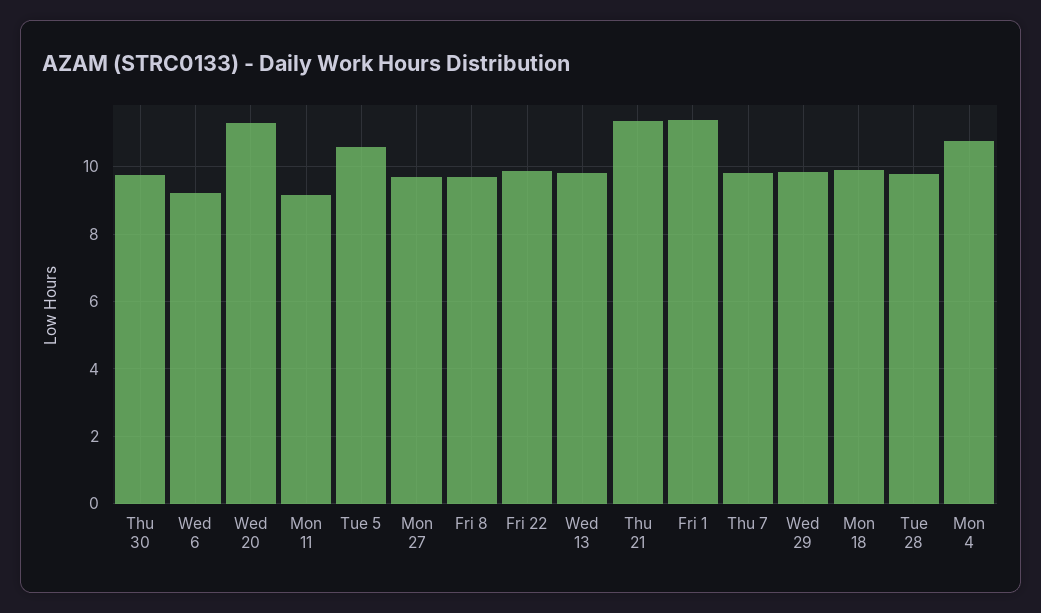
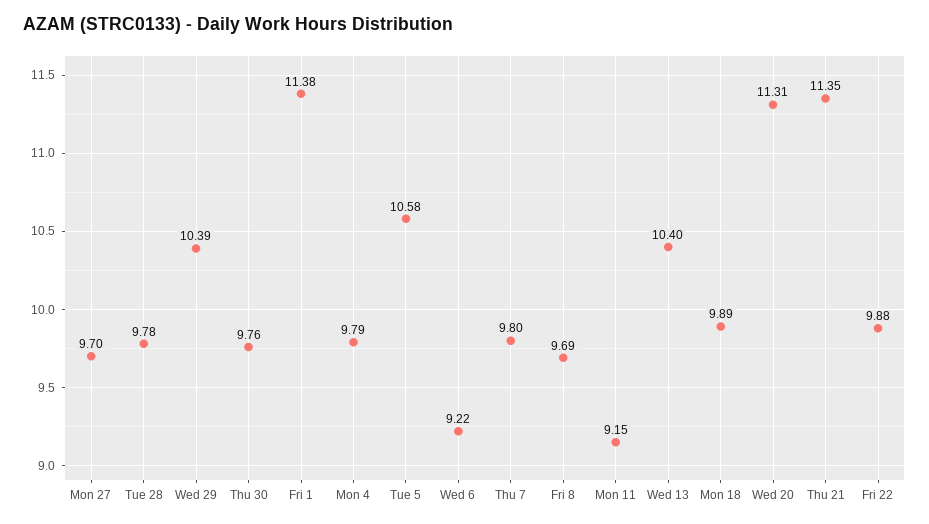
Wed 13: 9.8 -> 10.4
Wed 29: 9.8 -> 10.39
Mon 4: 10.8 -> 9.79

